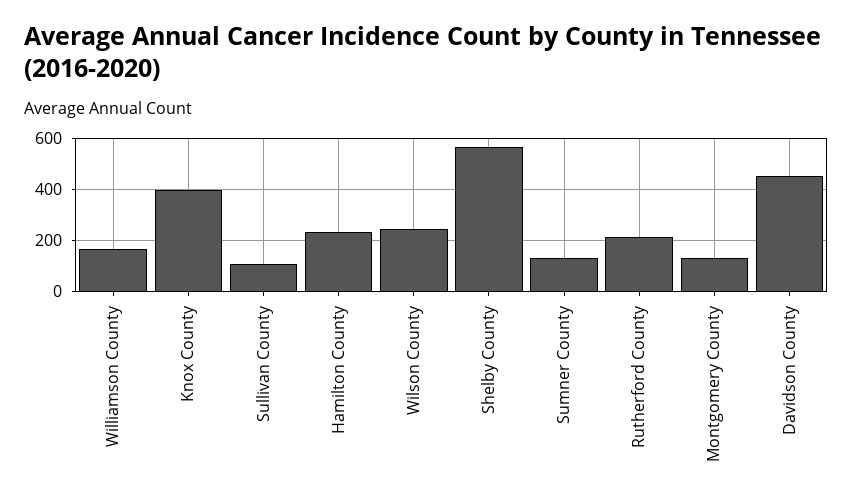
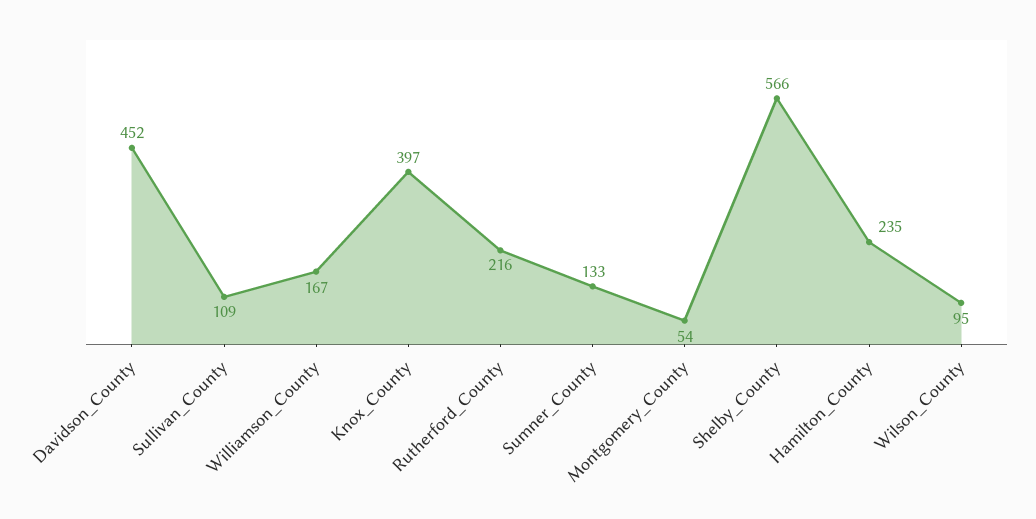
Wilson County: 250 -> 95
Montgomery County: 125 -> 54

